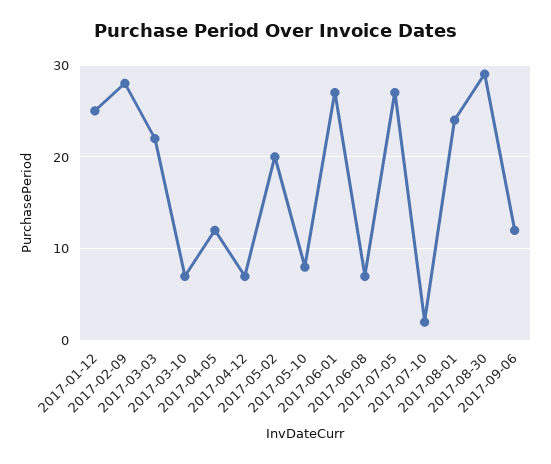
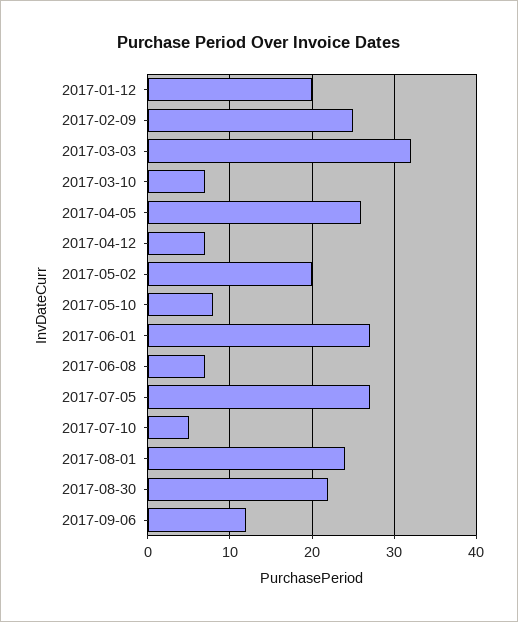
2017-01-12: 25 -> 20
2017-02-09: 28 -> 25
2017-03-03: 22 -> 32
2017-04-05: 12 -> 26
2017-07-10: 2 -> 5
2017-08-30: 29 -> 22

